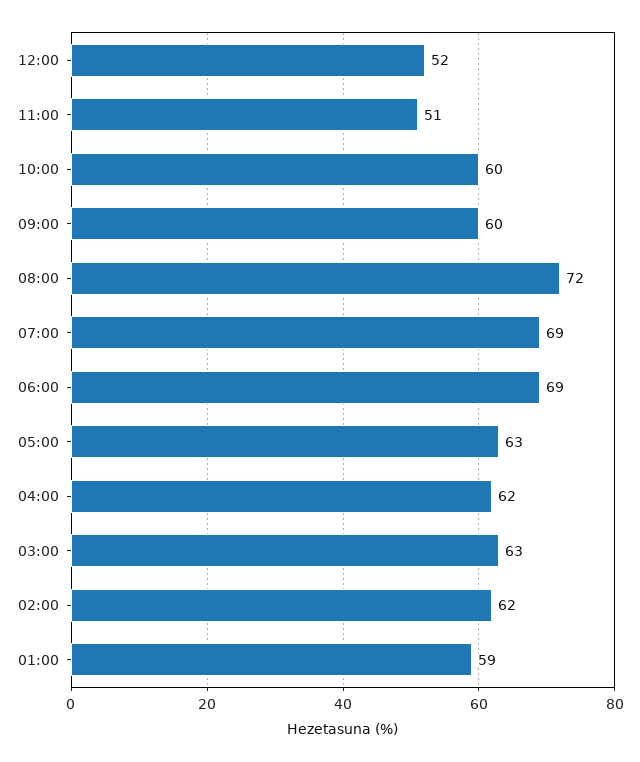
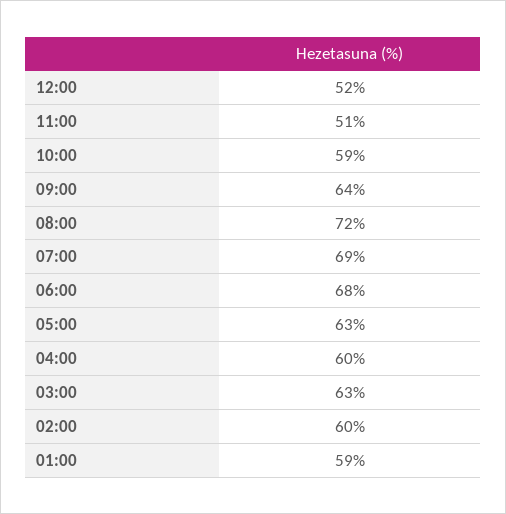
10:00: 60 -> 59
09:00: 60 -> 64
06:00: 69 -> 68
04:00: 62 -> 60
02:00: 62 -> 60

